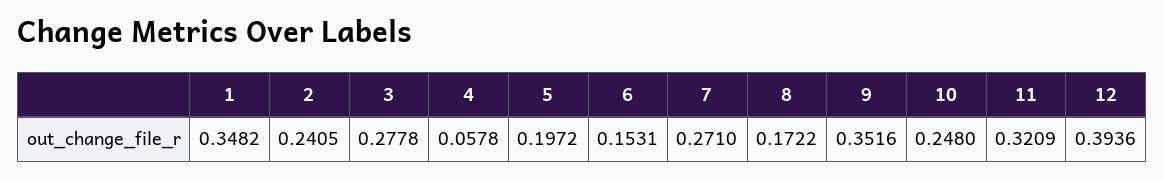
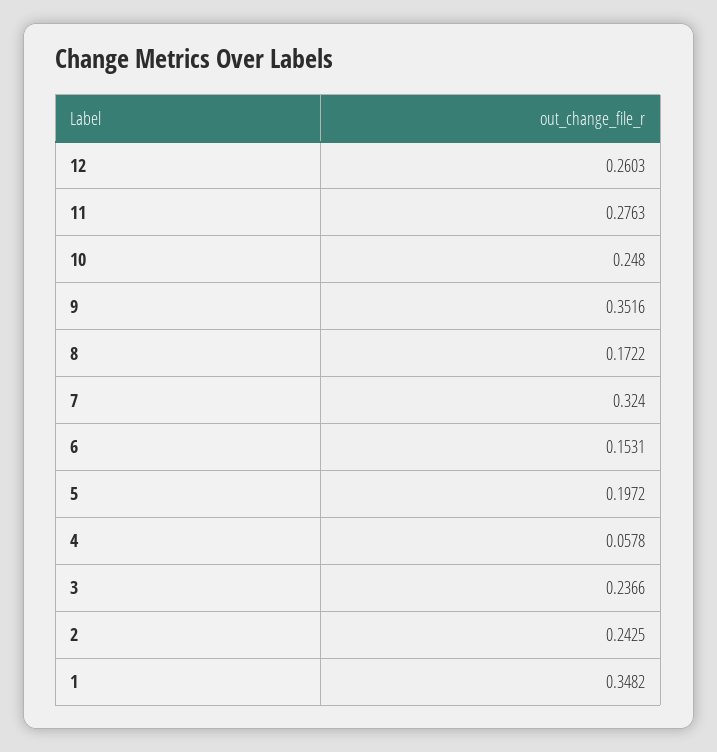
2: 0.2405 -> 0.2425
3: 0.2778 -> 0.2366
7: 0.271 -> 0.324
11: 0.3209 -> 0.2763
12: 0.3936 -> 0.2603

